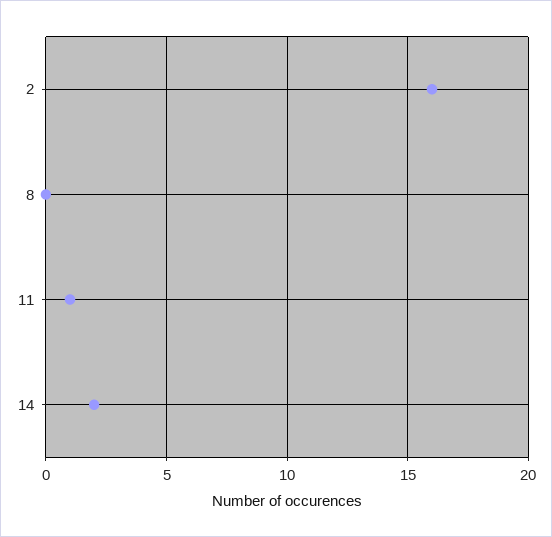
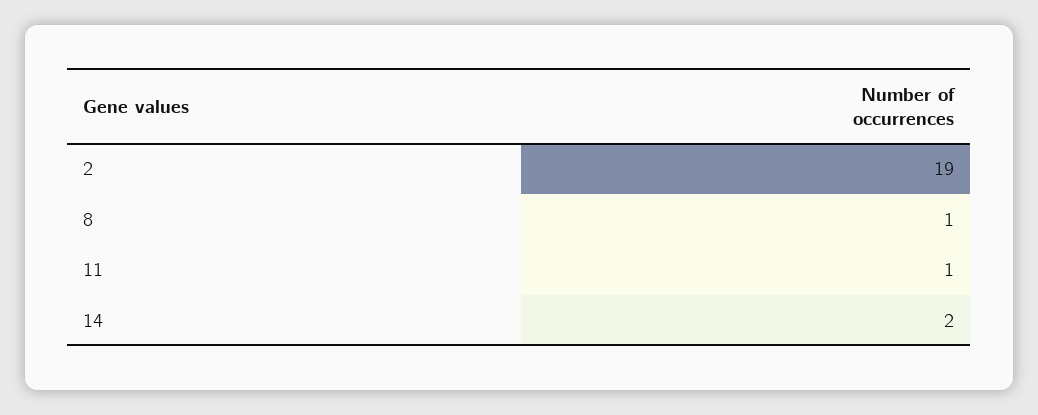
2: 16 -> 19
8: 0 -> 1

